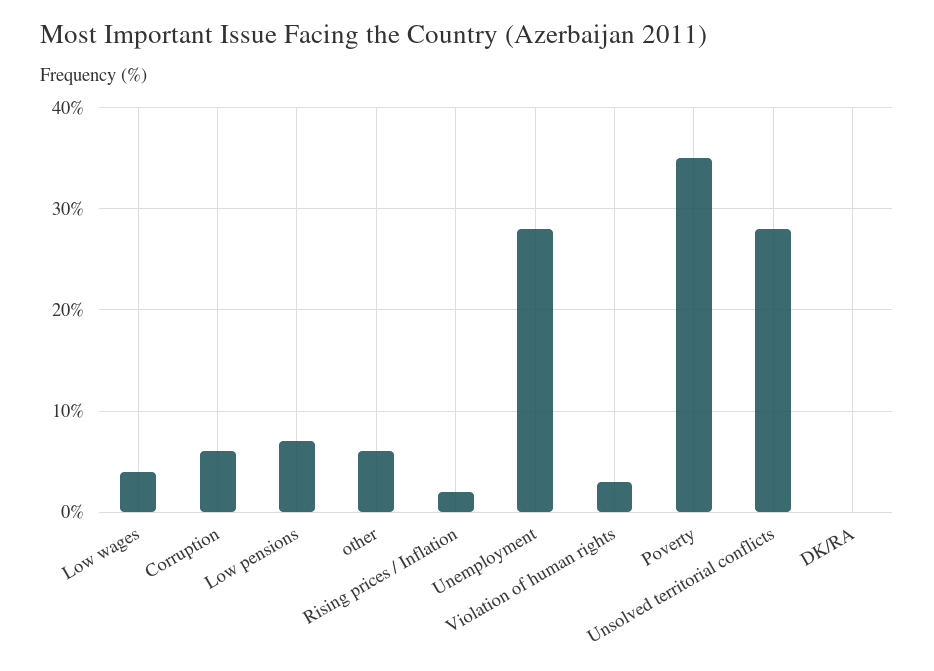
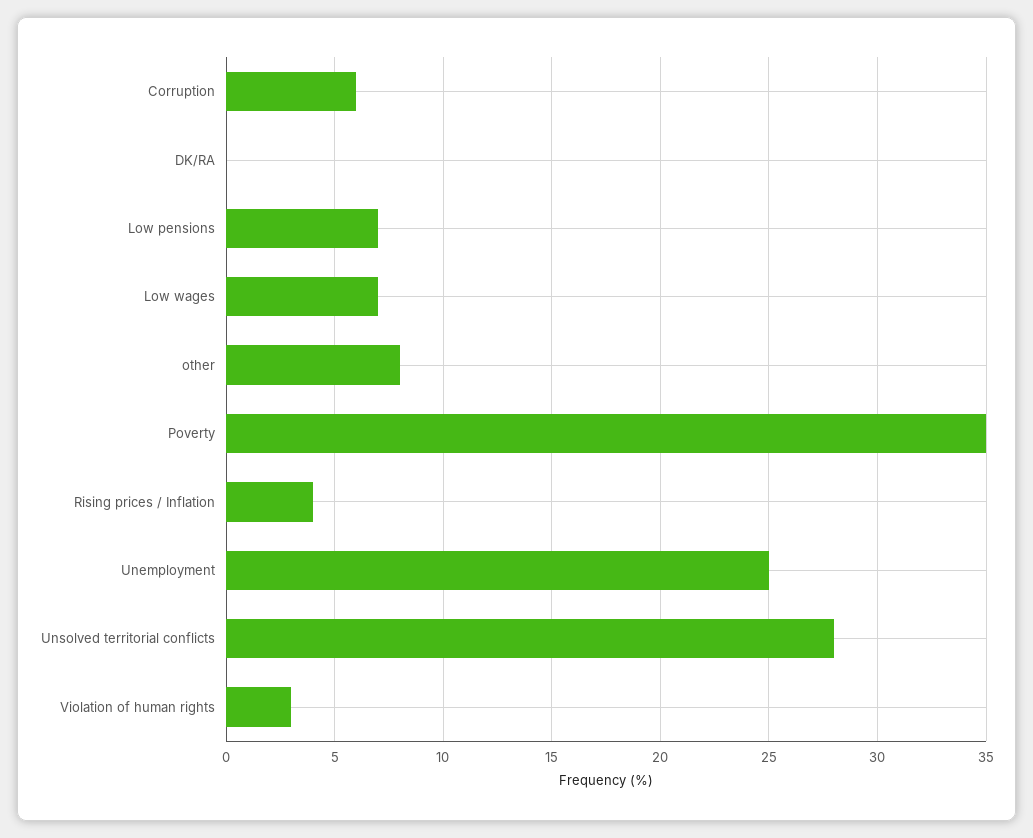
Low wages: 4 -> 7
other: 6 -> 8
Rising prices / Inflation: 2 -> 4
Unemployment: 28 -> 25

